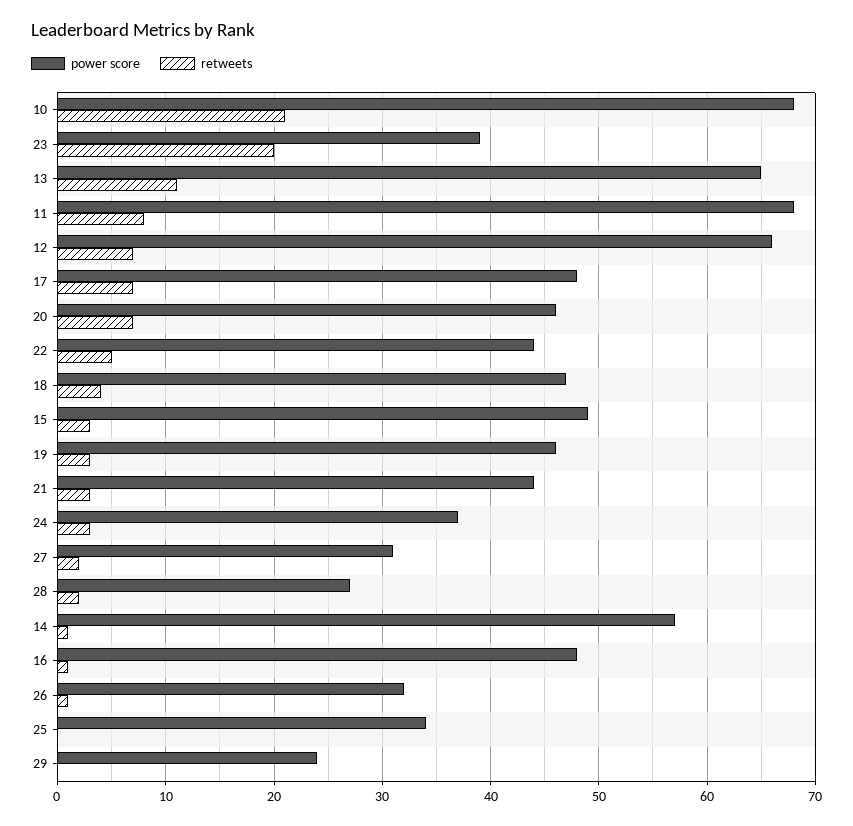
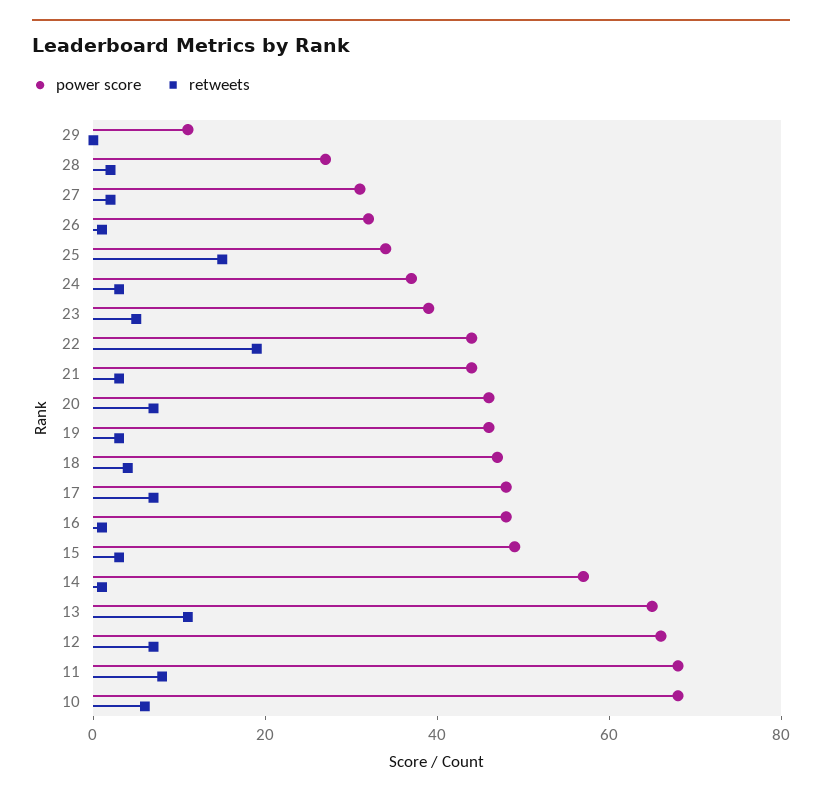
retweets, 10: 21 -> 5
retweets, 23: 20 -> 5
retweets, 22: 5 -> 20
retweets, 25: 0 -> 15
power score, 29: 24 -> 10

